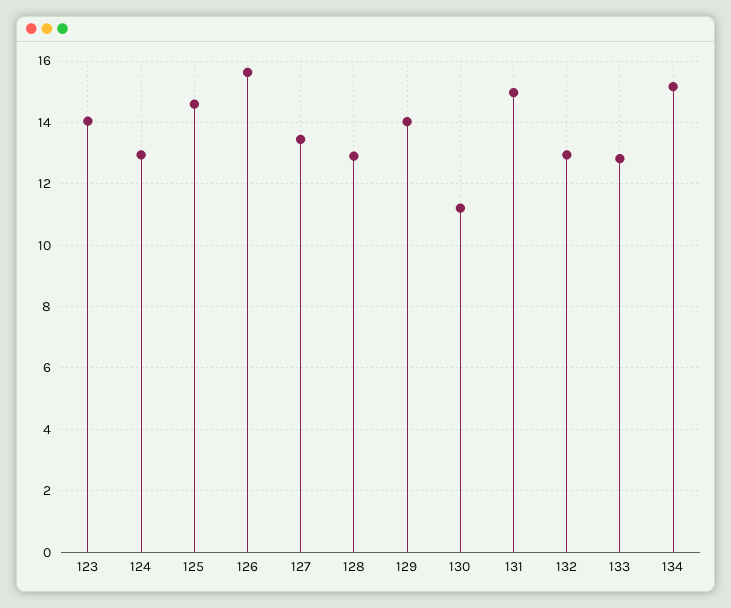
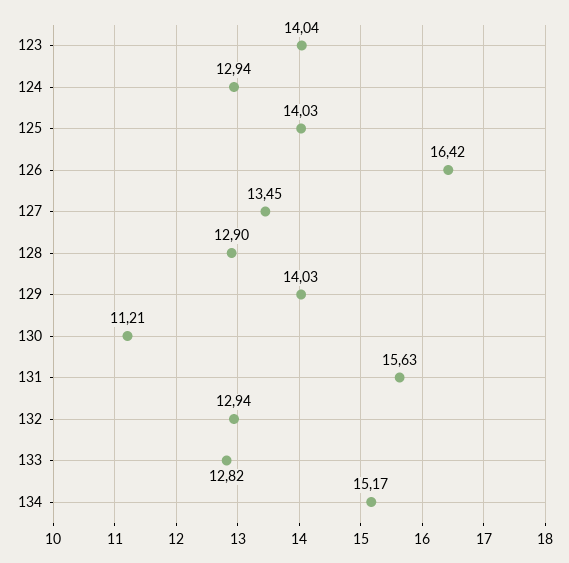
125: 14.6 -> 14.03
126: 15.6 -> 16.42
131: 15 -> 15.63

